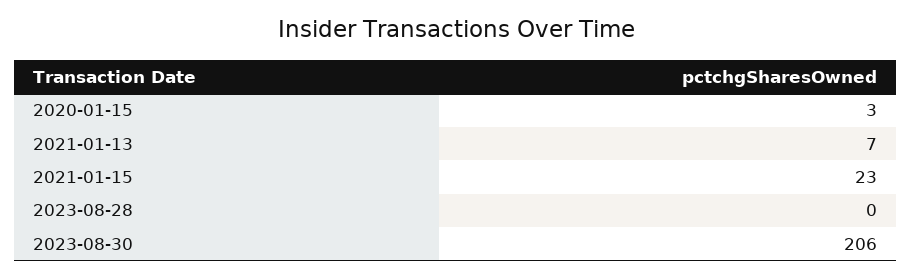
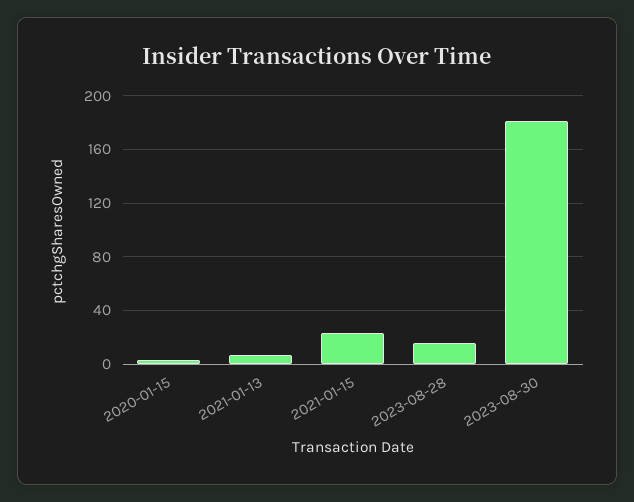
2023-08-28: 0 -> 15
2023-08-30: 206 -> 180

